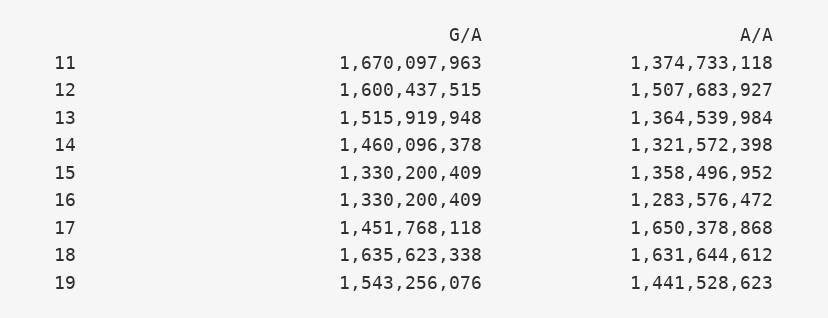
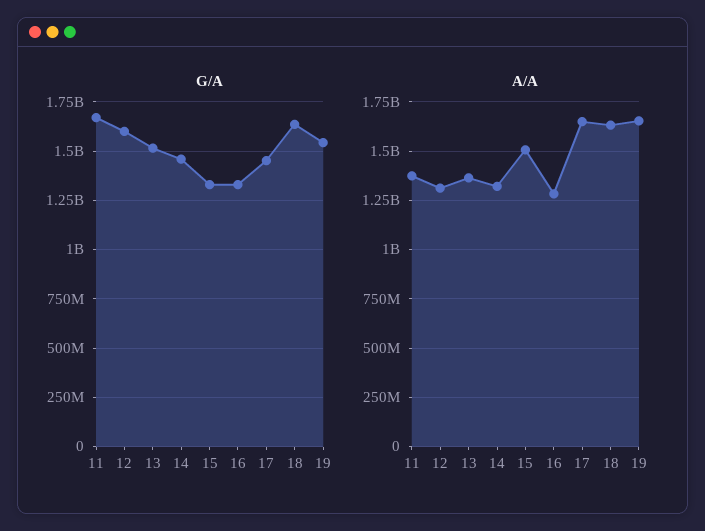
A/A, 12: 1507683927 -> 1300000000
A/A, 15: 1358496952 -> 1500000000
A/A, 19: 1441528623 -> 1650000000

